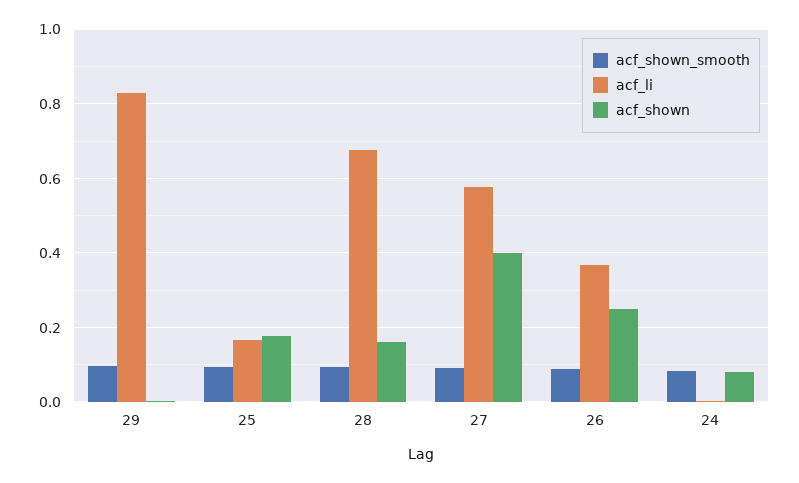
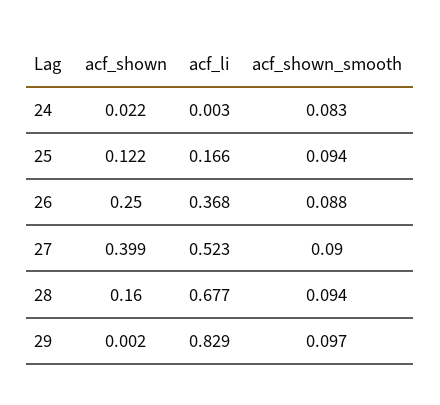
acf_shown, 25: 0.18 -> 0.122
acf_li, 27: 0.58 -> 0.523
acf_shown, 24: 0.08 -> 0.022

